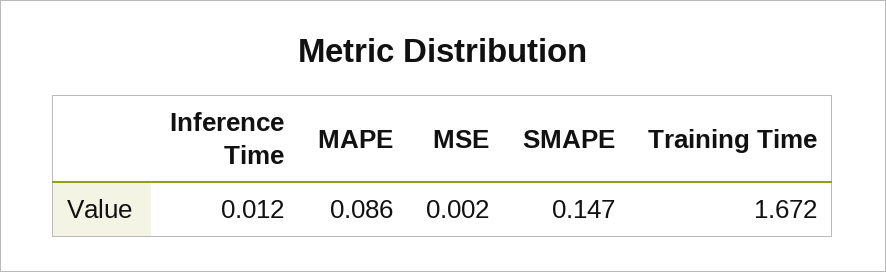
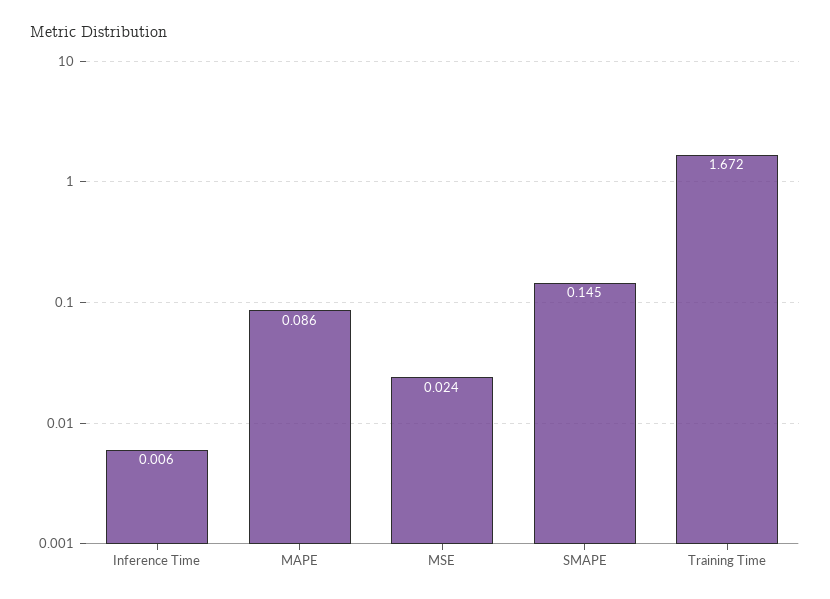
Inference Time: 0.012 -> 0.006
MSE: 0.002 -> 0.024
SMAPE: 0.147 -> 0.145

